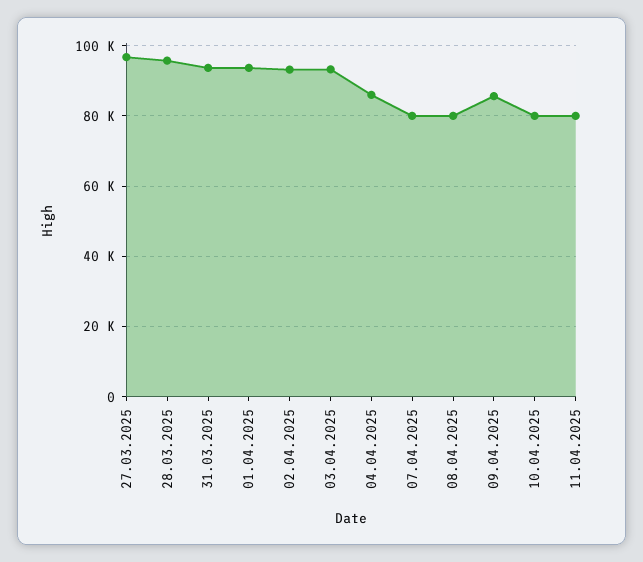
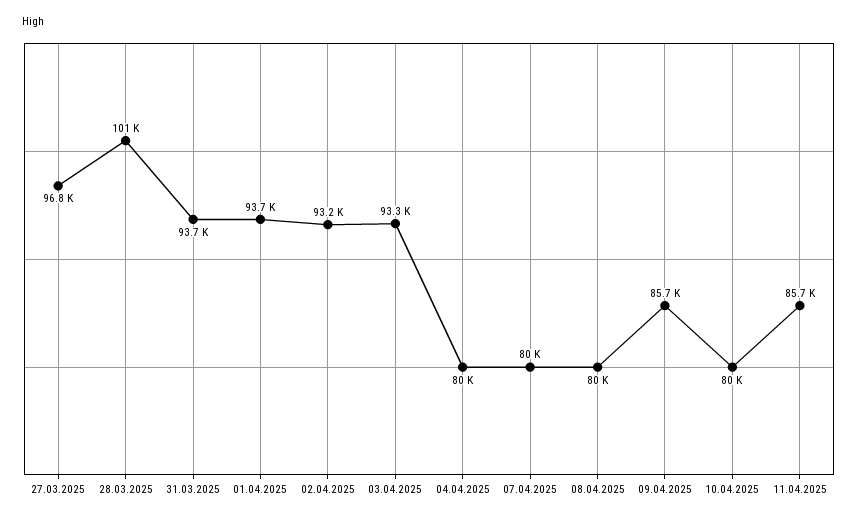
28.03.2025: 96000 -> 101000
04.04.2025: 86000 -> 80000
11.04.2025: 80000 -> 85700

